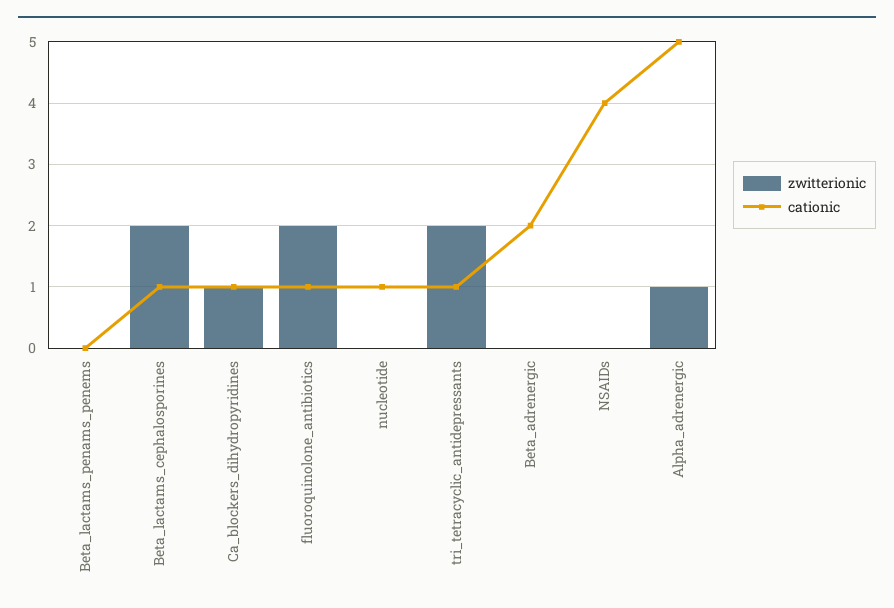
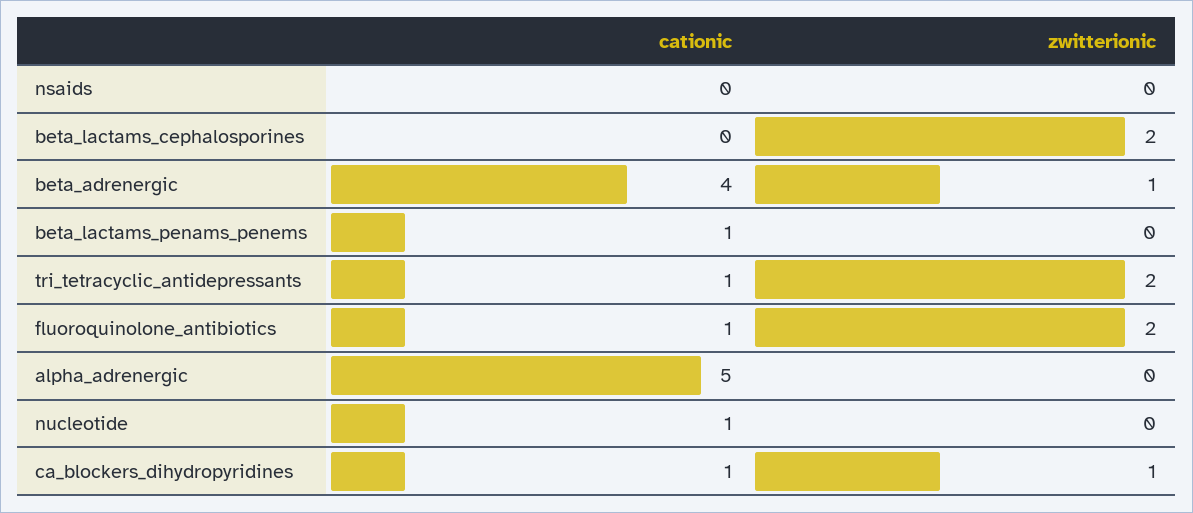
cationic, Beta_lactams_penams_penems: 0 -> 1
cationic, Beta_lactams_cephalosporines: 1 -> 0
zwitterionic, Beta_adrenergic: 0 -> 1
cationic, Beta_adrenergic: 2 -> 4
cationic, NSAIDs: 4 -> 0
zwitterionic, Alpha_adrenergic: 1 -> 0

